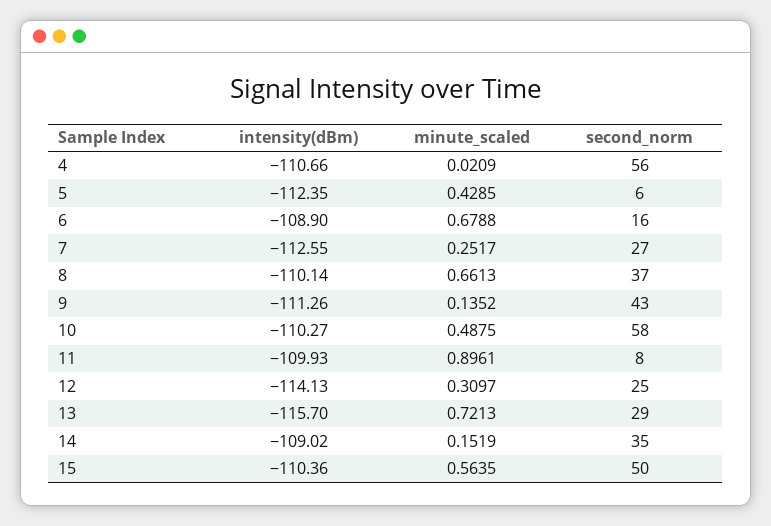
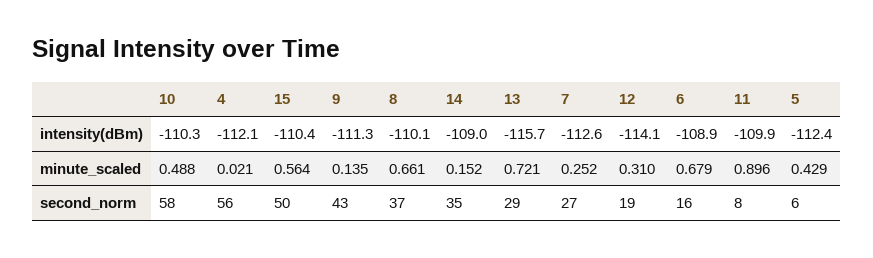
intensity(dBm), 4: -110.66 -> -112.1
second_norm, 12: 25 -> 19

